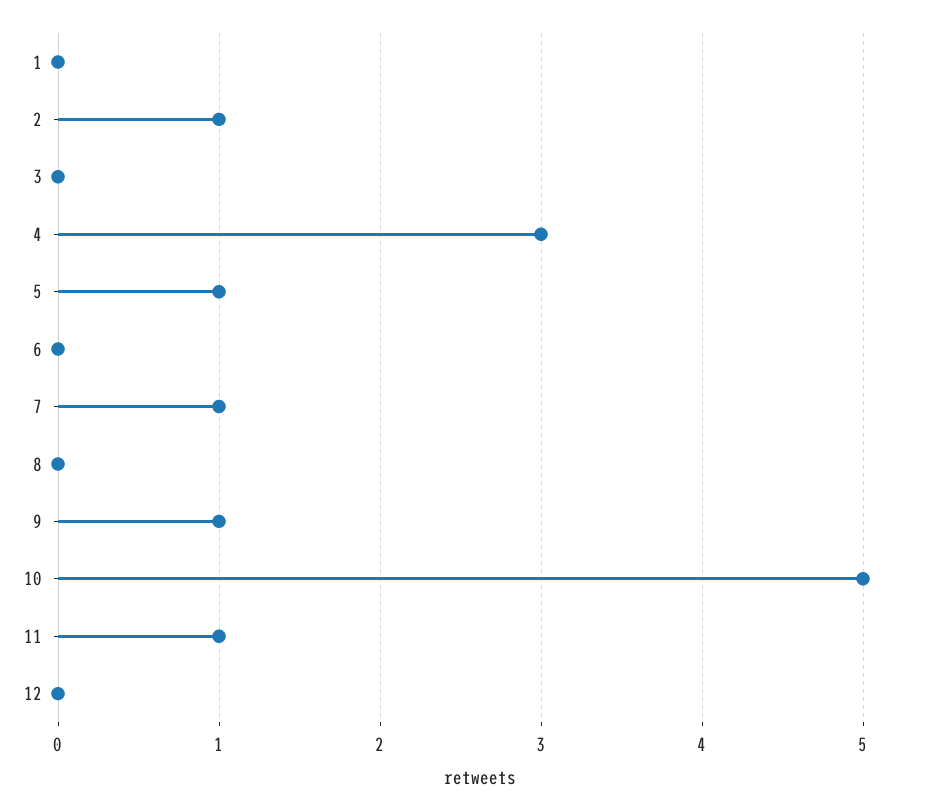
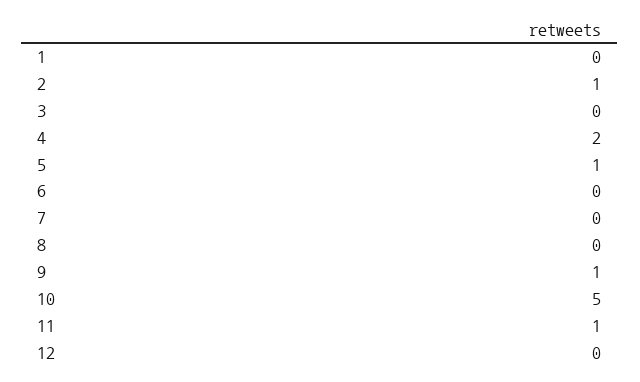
4: 3 -> 2
7: 1 -> 0

